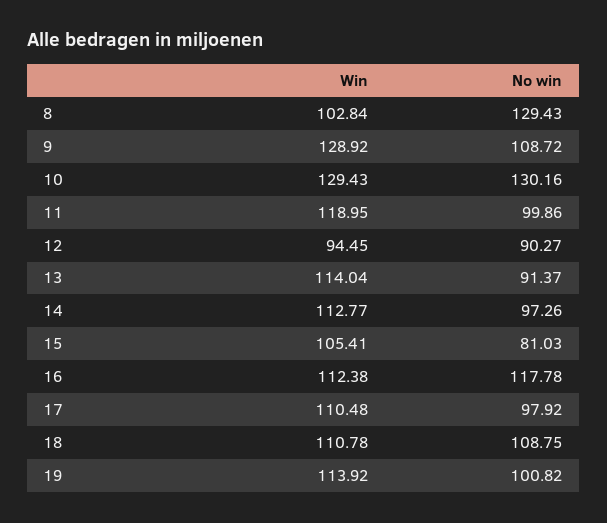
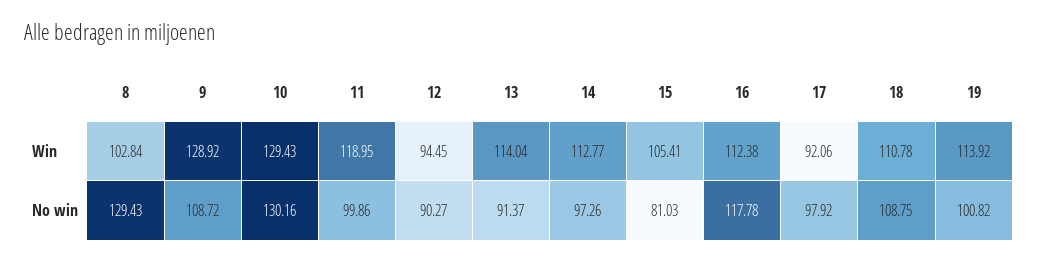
Win, 17: 110.48 -> 92.06

